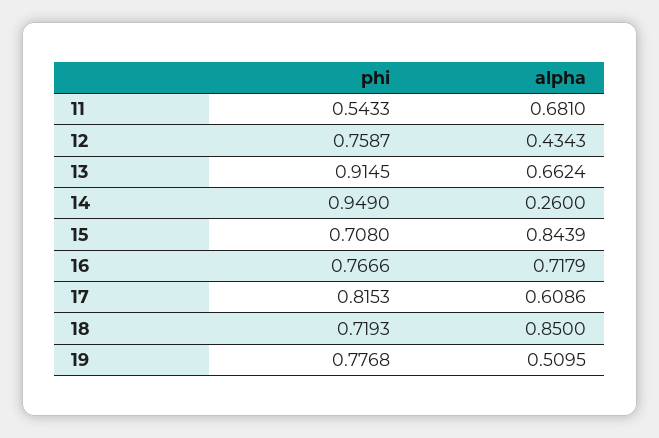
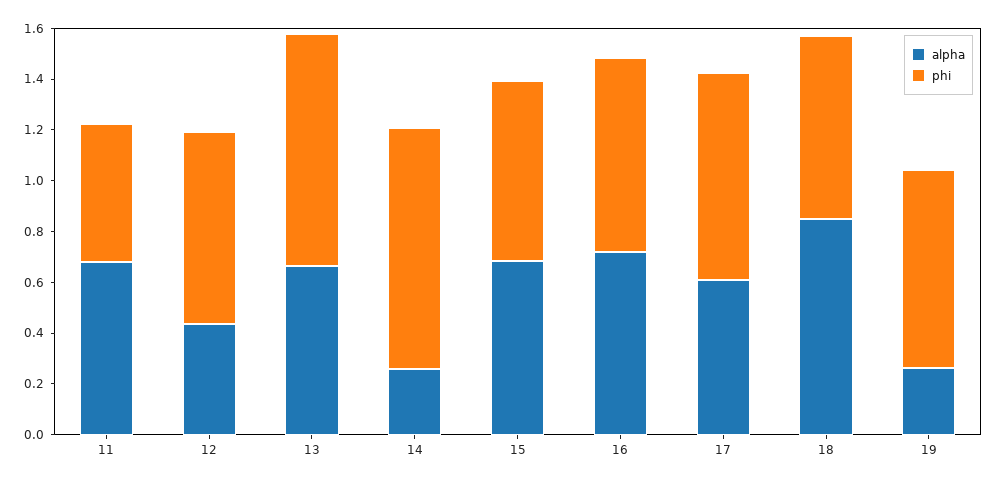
alpha, 15: 0.8439 -> 0.7
alpha, 19: 0.5095 -> 0.25

